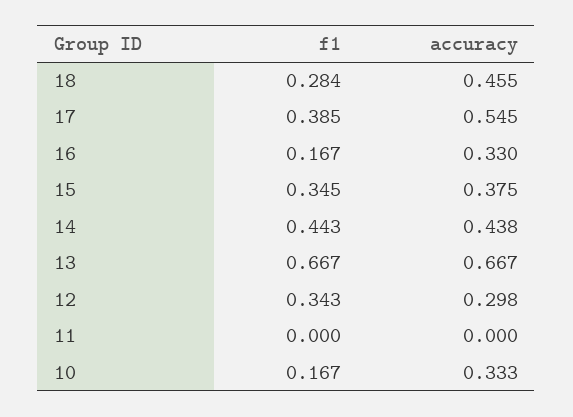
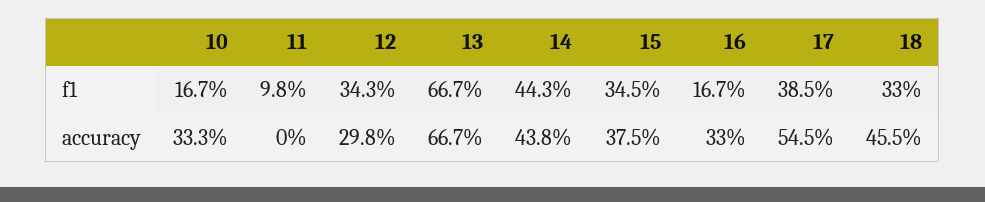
f1, 18: 0.284 -> 0.33
f1, 11: 0 -> 0.098

